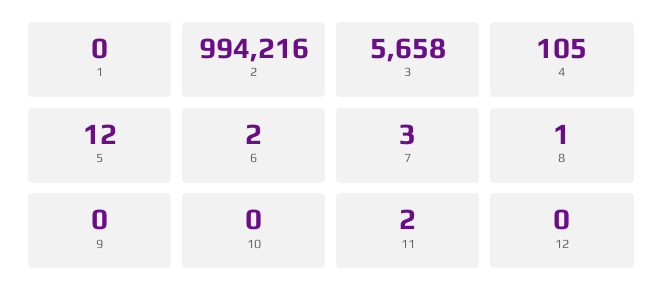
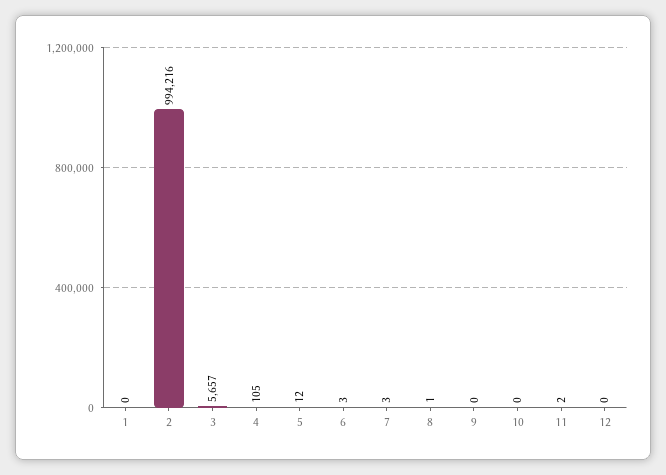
3: 5658 -> 5657
6: 2 -> 3

